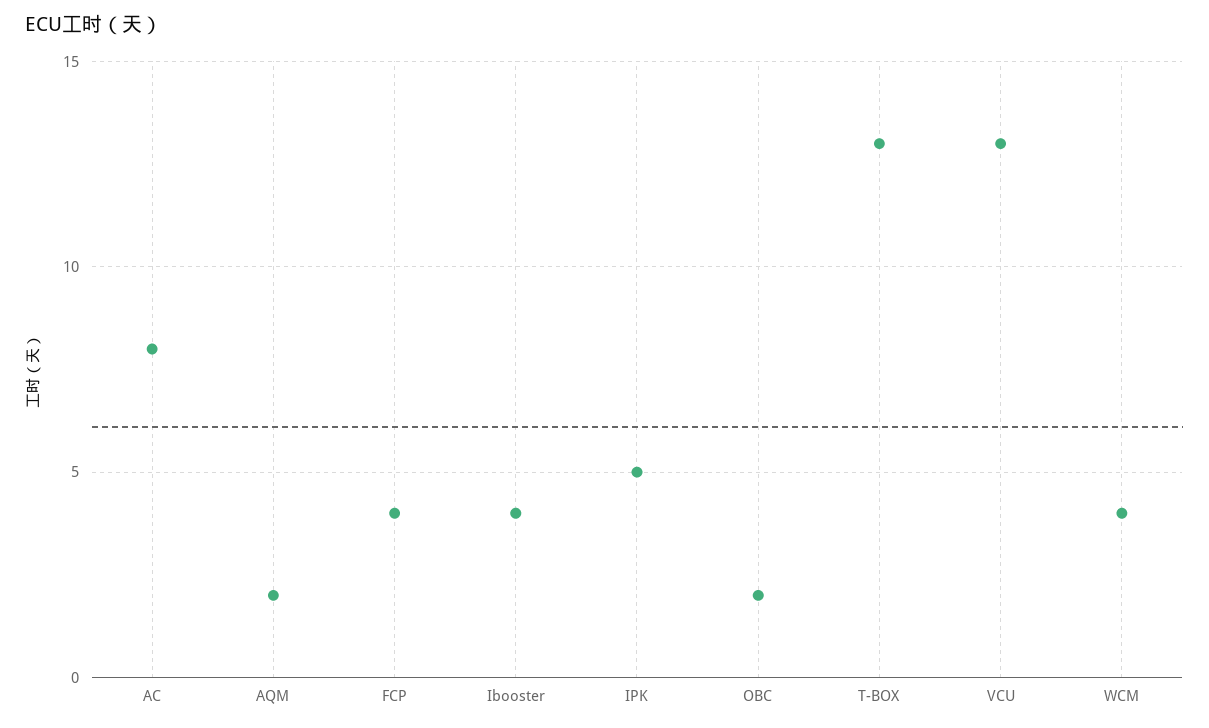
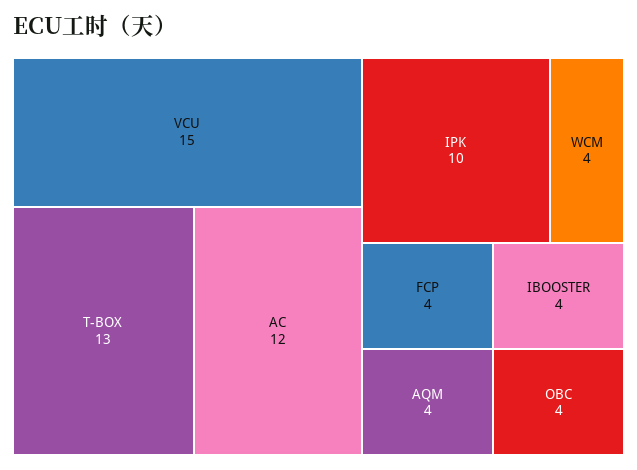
AC: 8 -> 12
AQM: 2 -> 4
IPK: 5 -> 10
OBC: 2 -> 4
VCU: 13 -> 15

